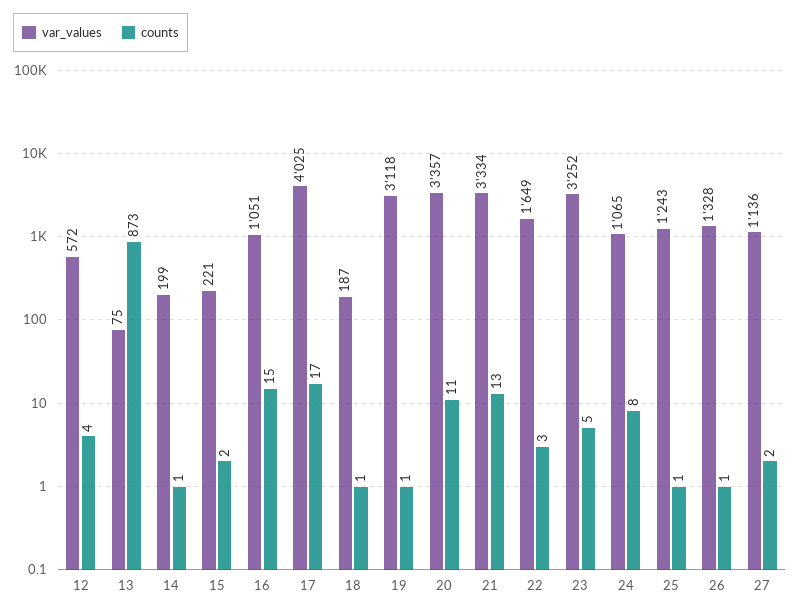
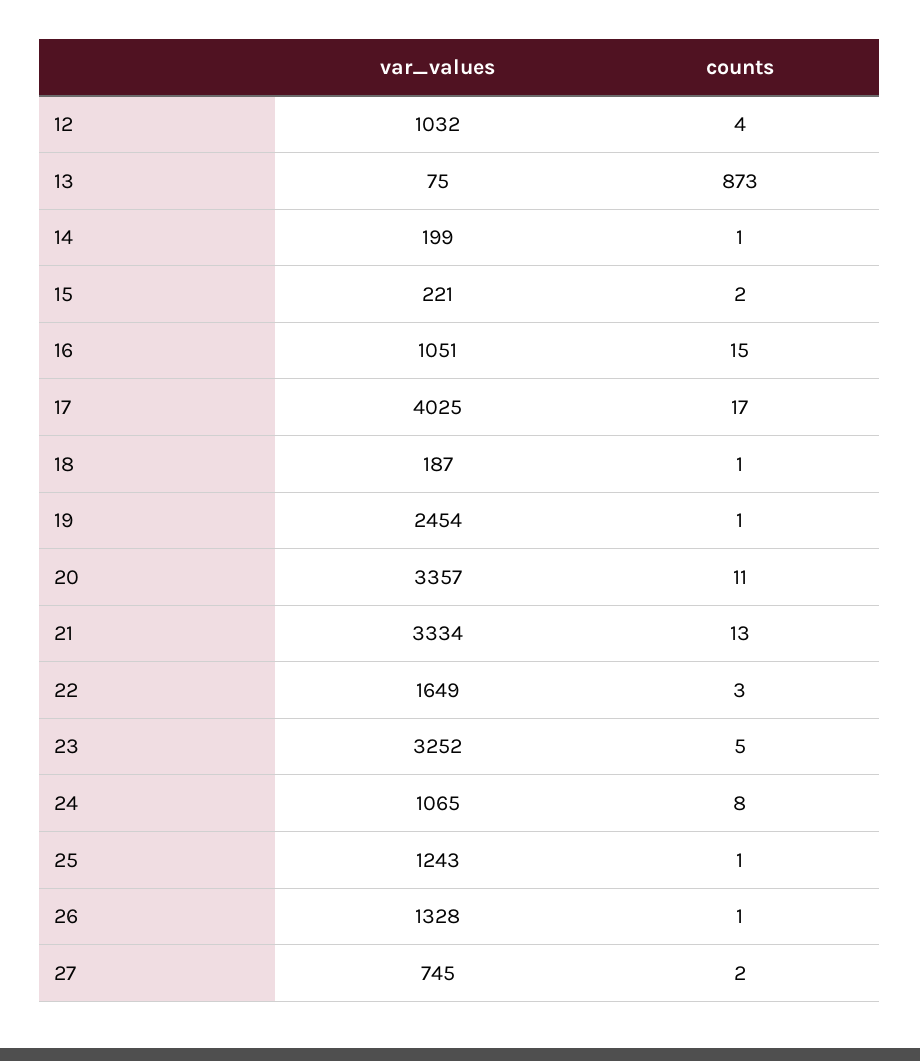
var_values, 12: 572 -> 1032
var_values, 19: 3118 -> 2454
var_values, 27: 1136 -> 745

